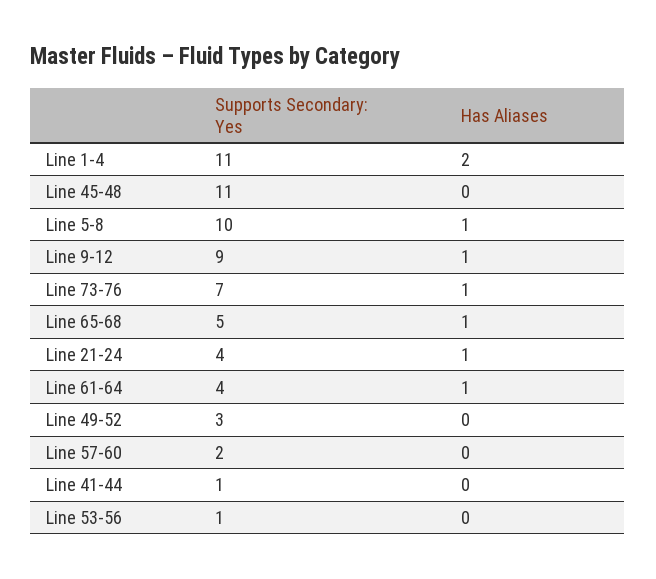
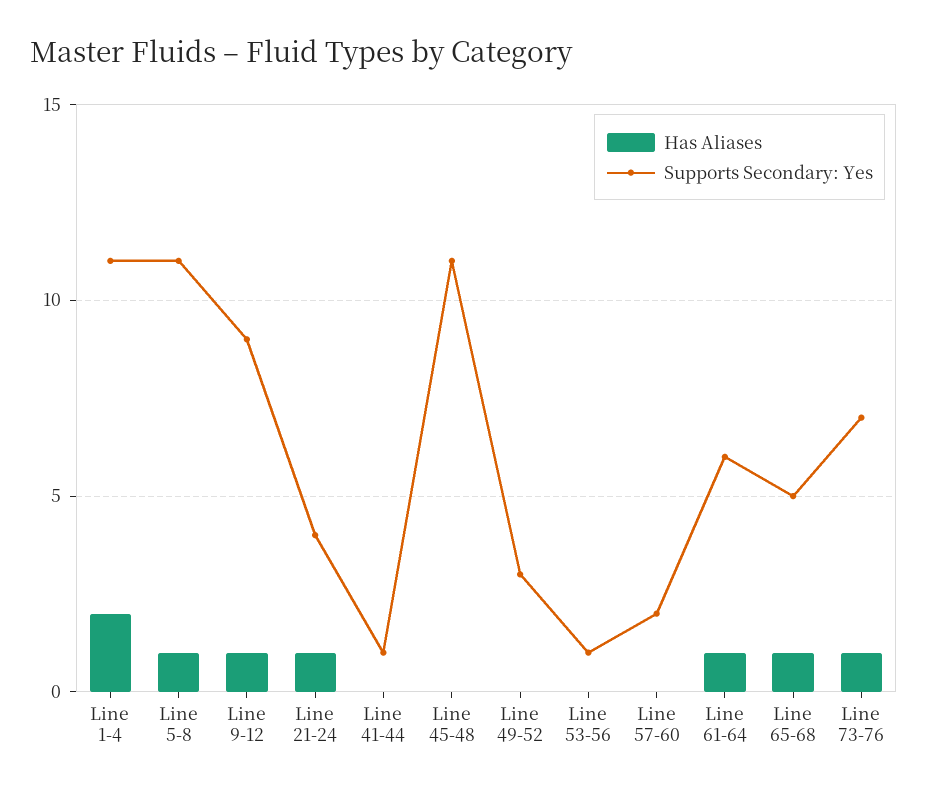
Supports Secondary: Yes, Line 5-8: 10 -> 11
Supports Secondary: Yes, Line 61-64: 4 -> 6

